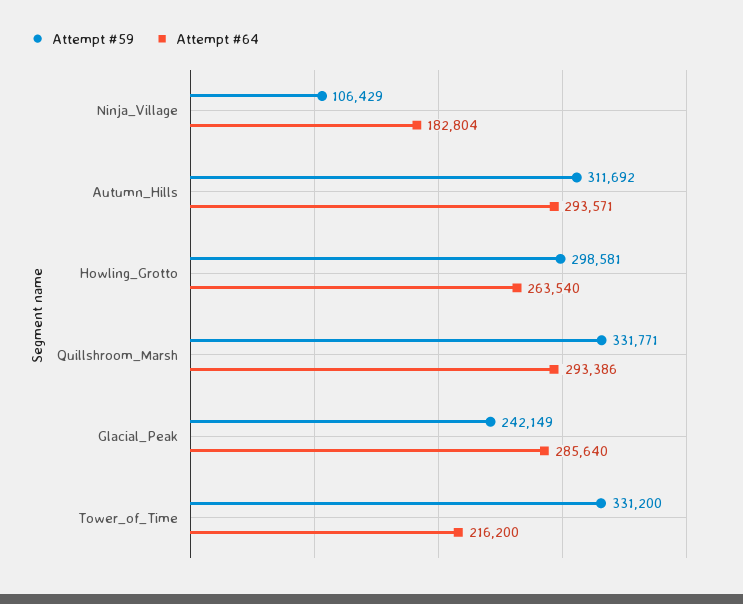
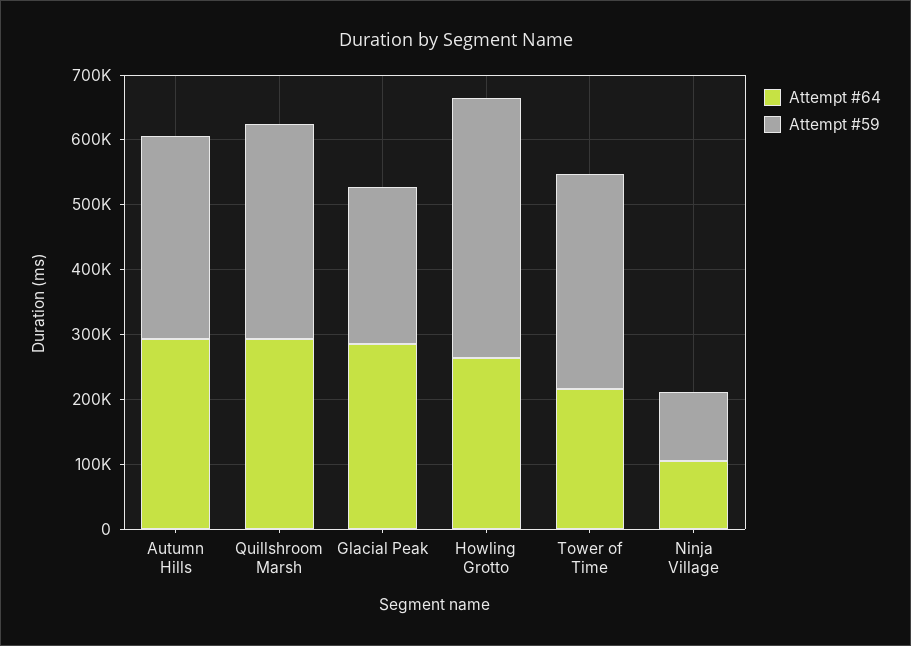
Attempt #64, Ninja_Village: 182804 -> 100000
Attempt #59, Howling_Grotto: 298581 -> 400000

